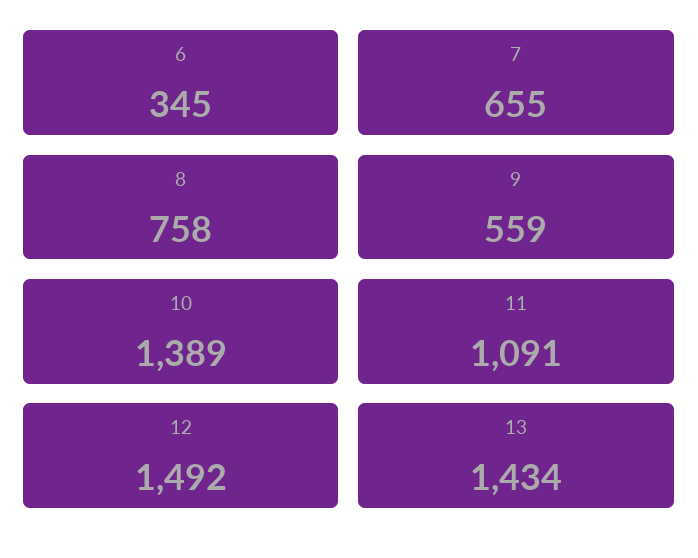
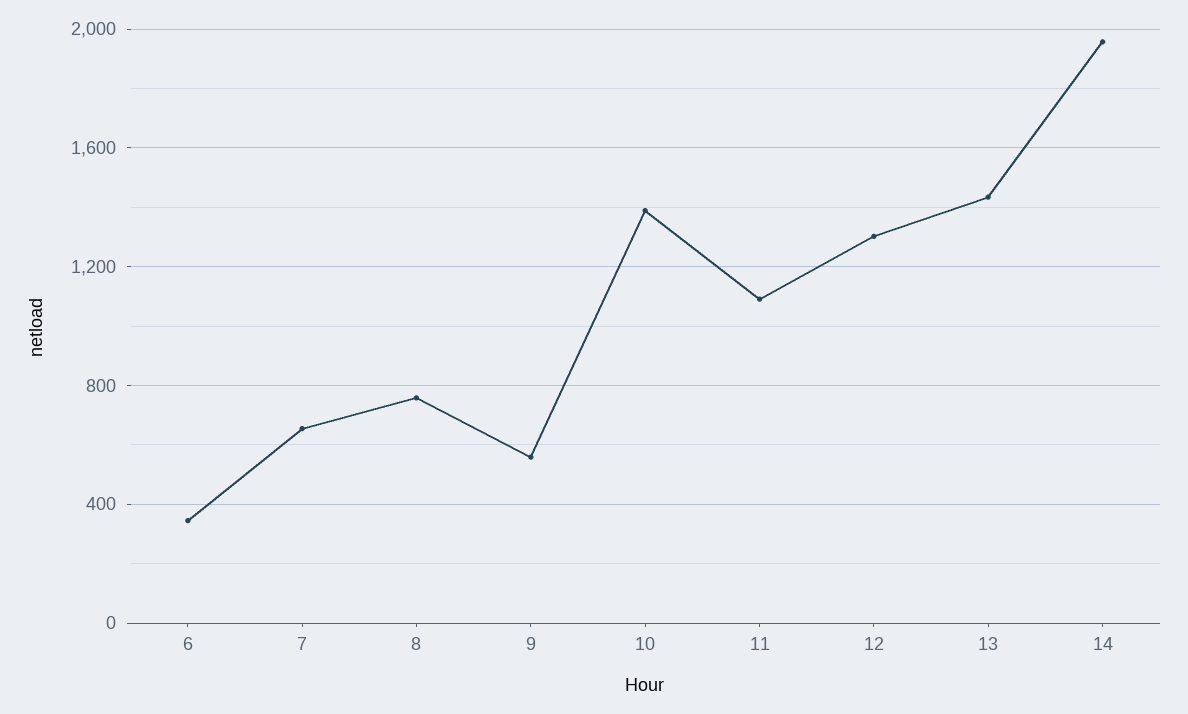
12: 1492 -> 1300
14: none -> 1950

